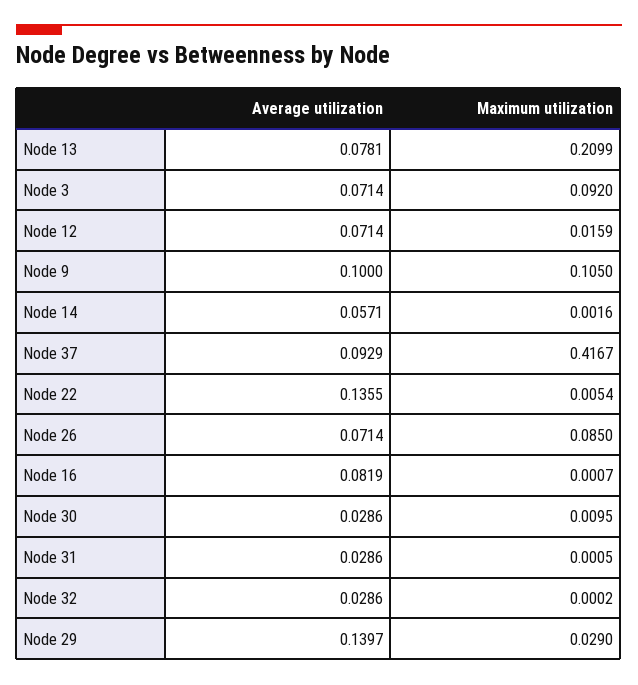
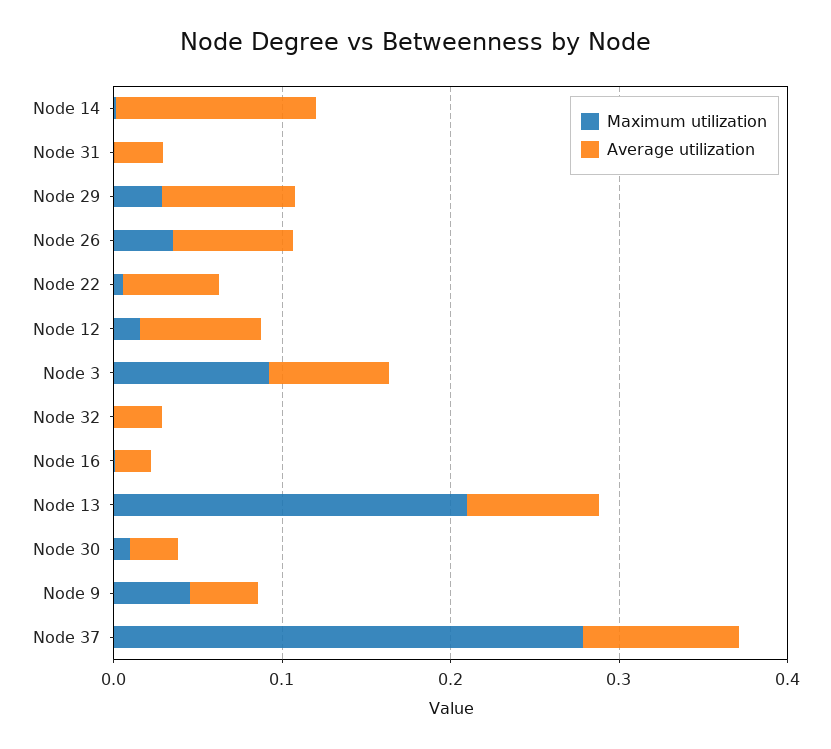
Average utilization, Node 9: 0.1 -> 0.04
Maximum utilization, Node 9: 0.105 -> 0.04
Average utilization, Node 14: 0.0571 -> 0.12
Maximum utilization, Node 37: 0.4167 -> 0.28
Average utilization, Node 22: 0.1355 -> 0.06
Maximum utilization, Node 26: 0.085 -> 0.04
Average utilization, Node 16: 0.0819 -> 0.02
Average utilization, Node 29: 0.1397 -> 0.08

